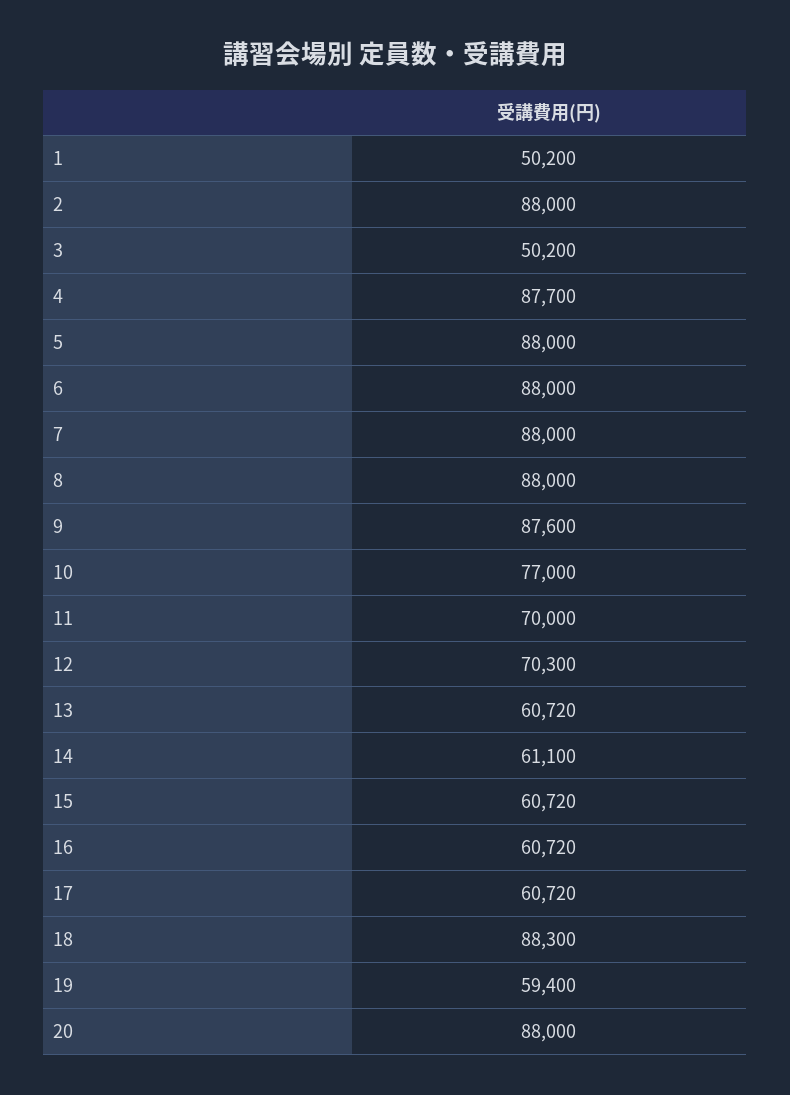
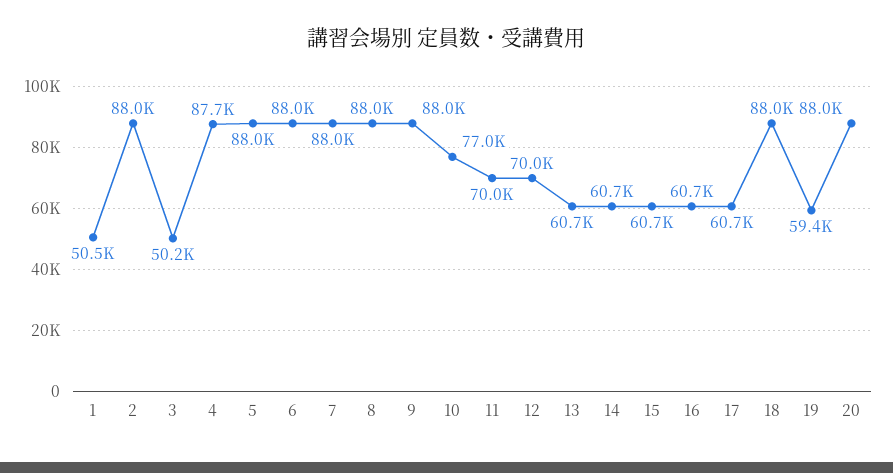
1: 50200 -> 50500
9: 87600 -> 88000
12: 70300 -> 70000
14: 61100 -> 60700
18: 88300 -> 88000

